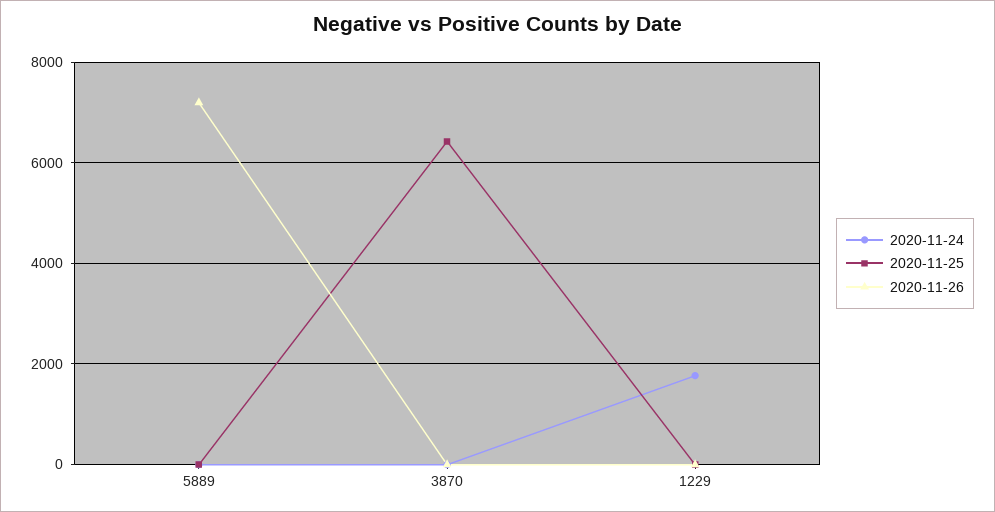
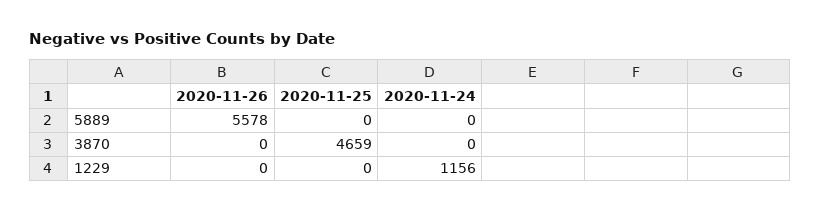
2020-11-26, 5889: 7200 -> 5578
2020-11-25, 3870: 6400 -> 4659
2020-11-24, 1229: 1800 -> 1156

